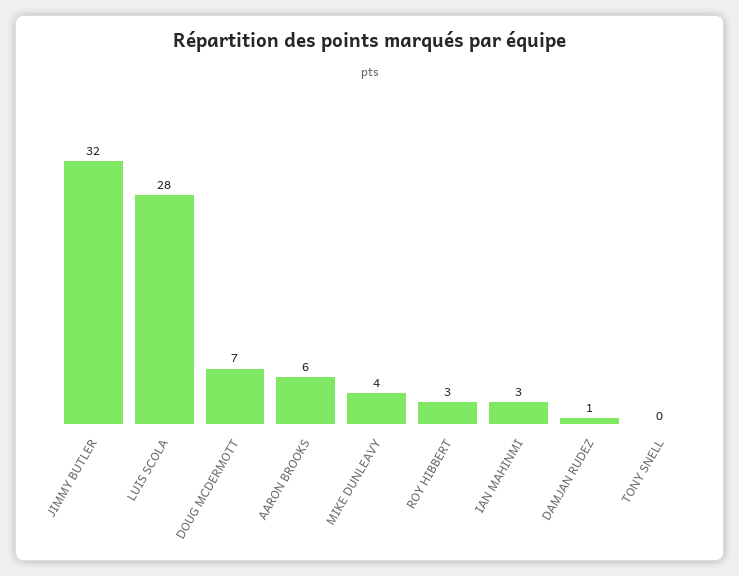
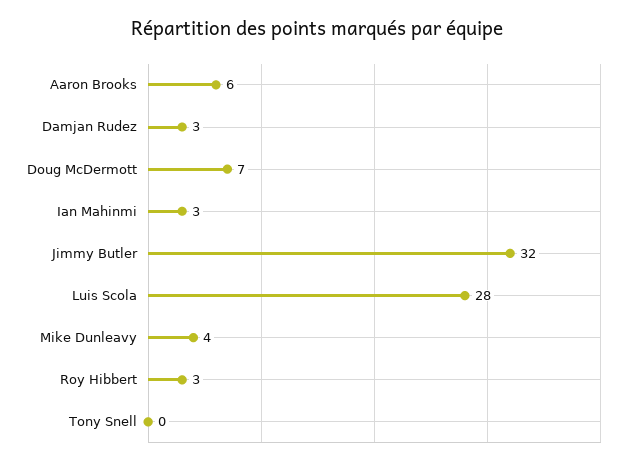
DAMJAN RUDEZ: 1 -> 3

